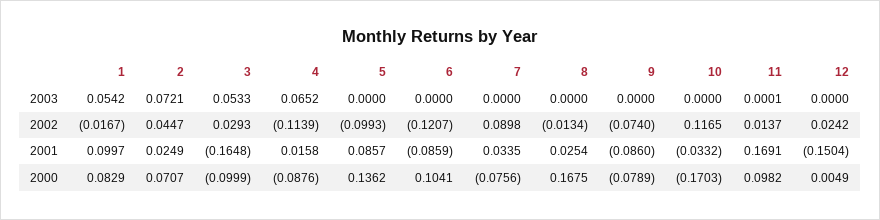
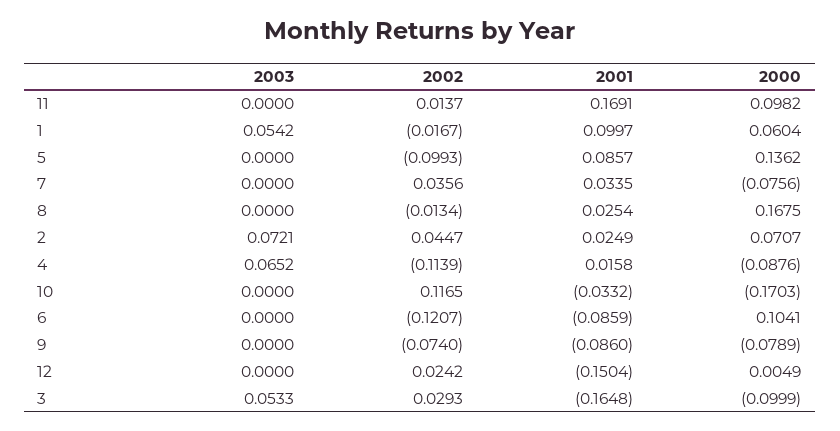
11, 2003: 0.0001 -> 0
7, 2002: 0.0898 -> 0.0356
1, 2000: 0.0829 -> 0.0604

